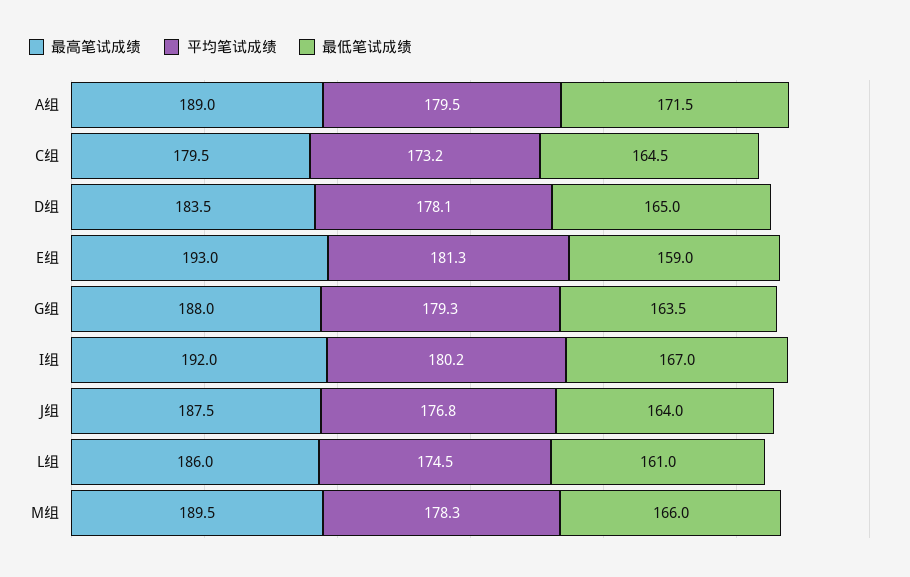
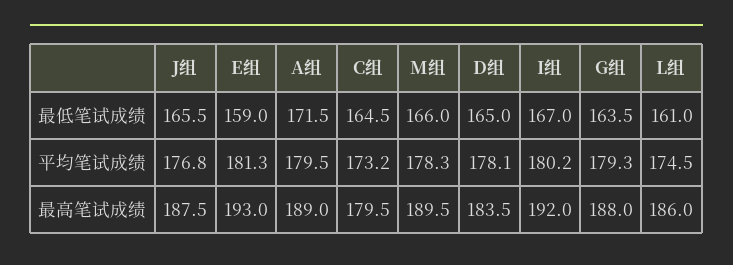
最低笔试成绩, J组: 164 -> 165.5

